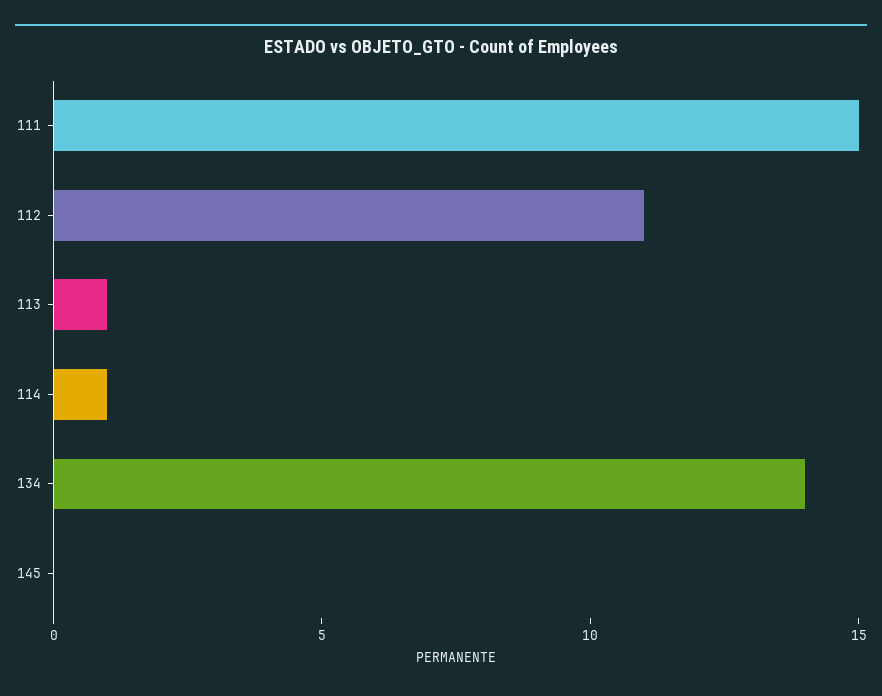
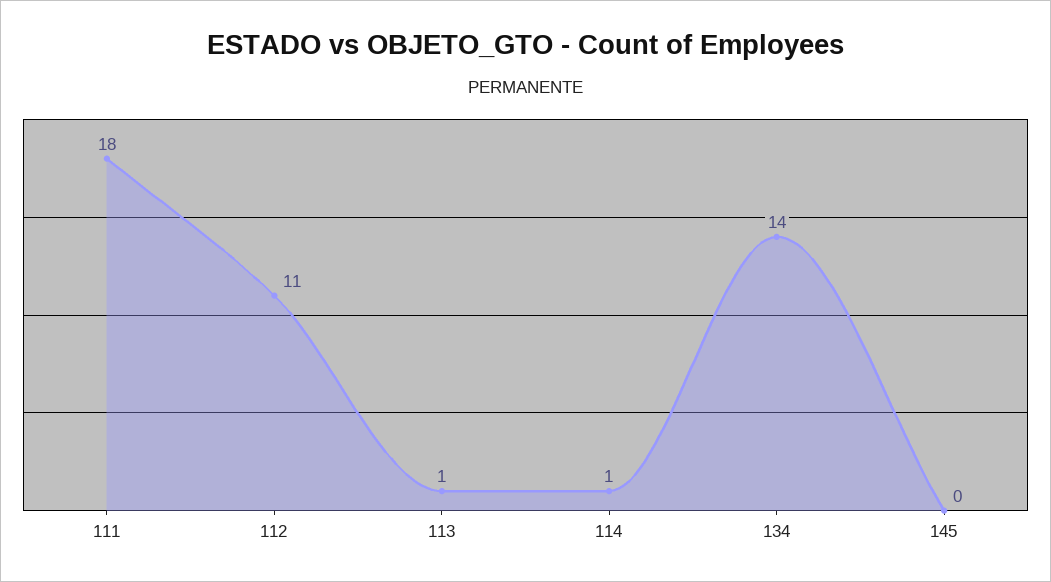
111: 15 -> 18

